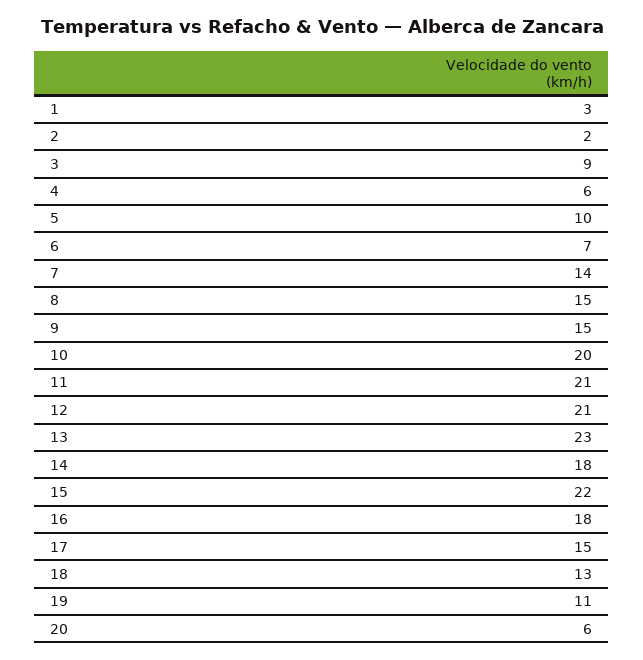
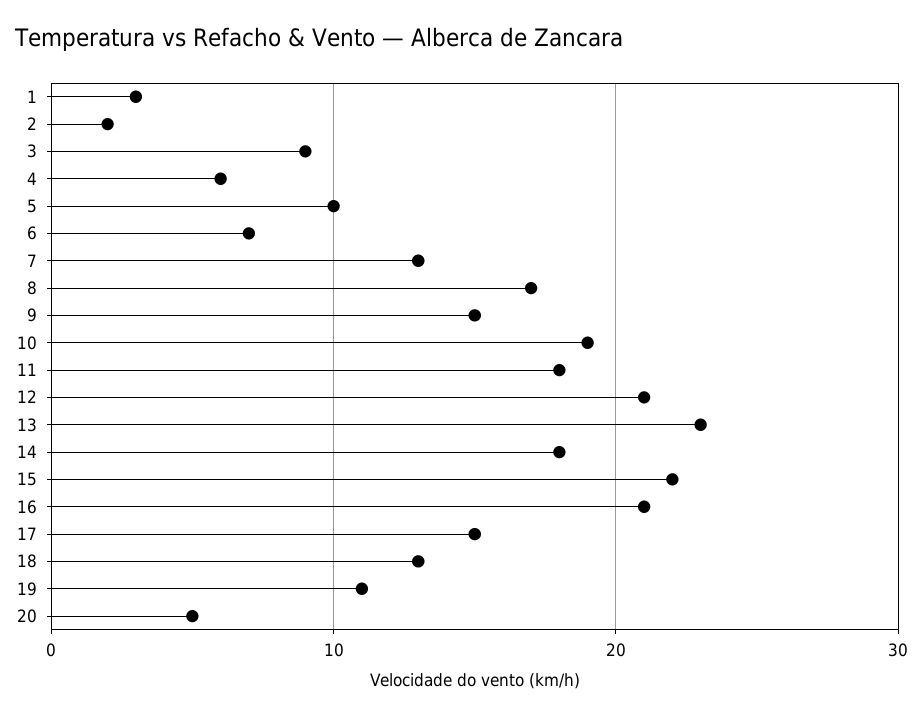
7: 14 -> 13
8: 15 -> 17
10: 20 -> 19
11: 21 -> 18
16: 18 -> 21
20: 6 -> 5

